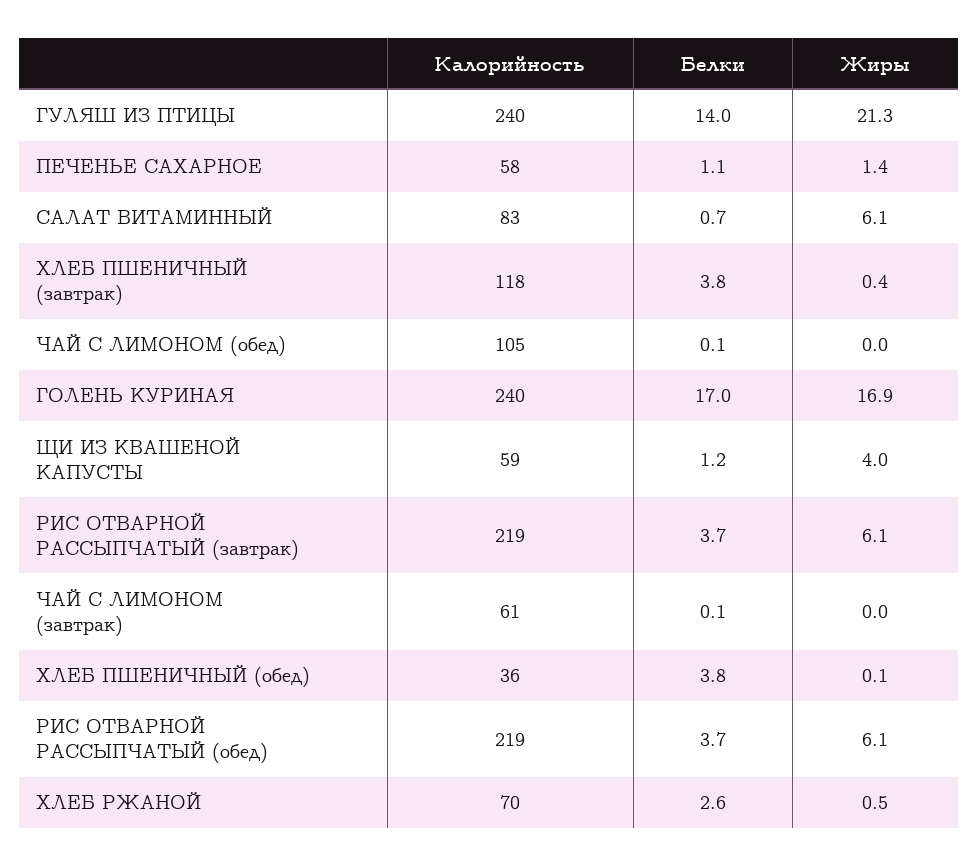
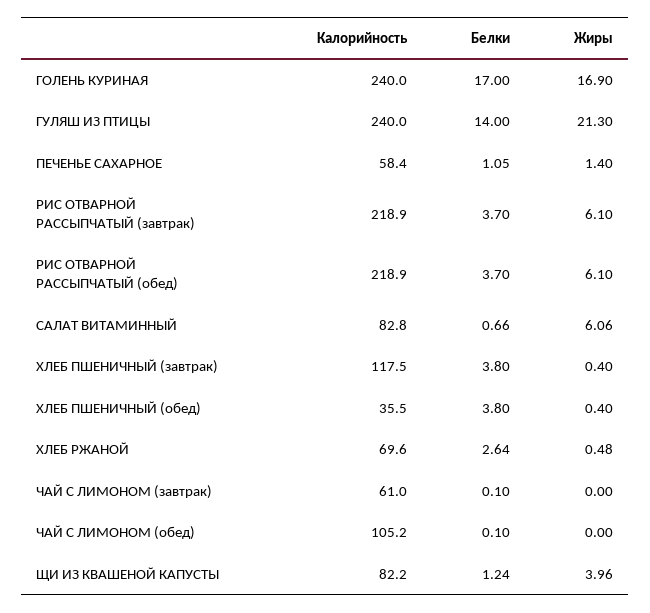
Калорийность, ЩИ ИЗ КВАШЕНОЙ КАПУСТЫ: 59 -> 82.2
Жиры, ХЛЕБ ПШЕНИЧНЫЙ (обед): 0.1 -> 0.4

